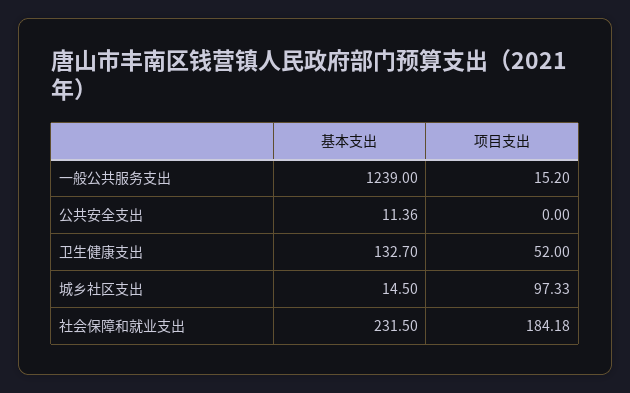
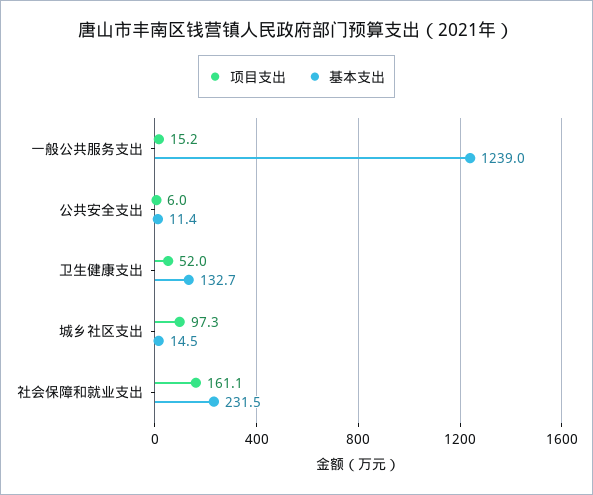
项目支出, 公共安全支出: 0 -> 6
项目支出, 社会保障和就业支出: 184.18 -> 161.1

